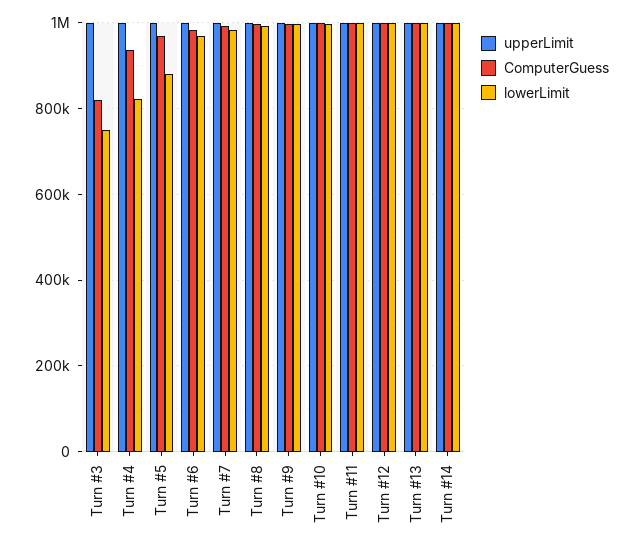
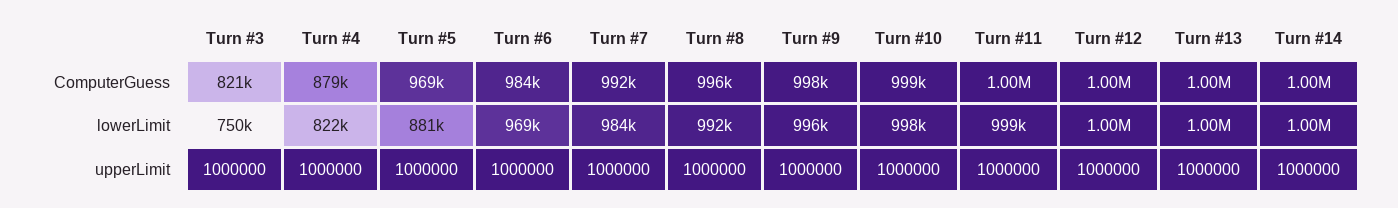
ComputerGuess, Turn #4: 940000 -> 879000

